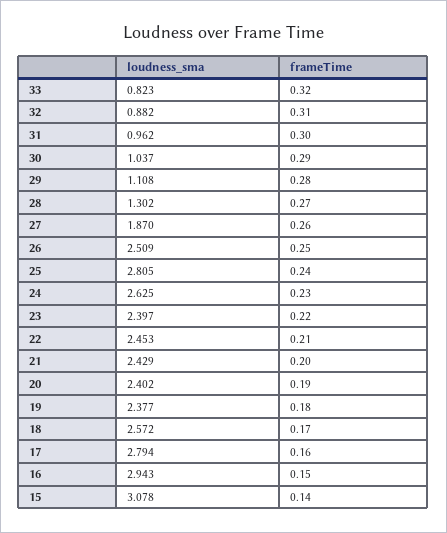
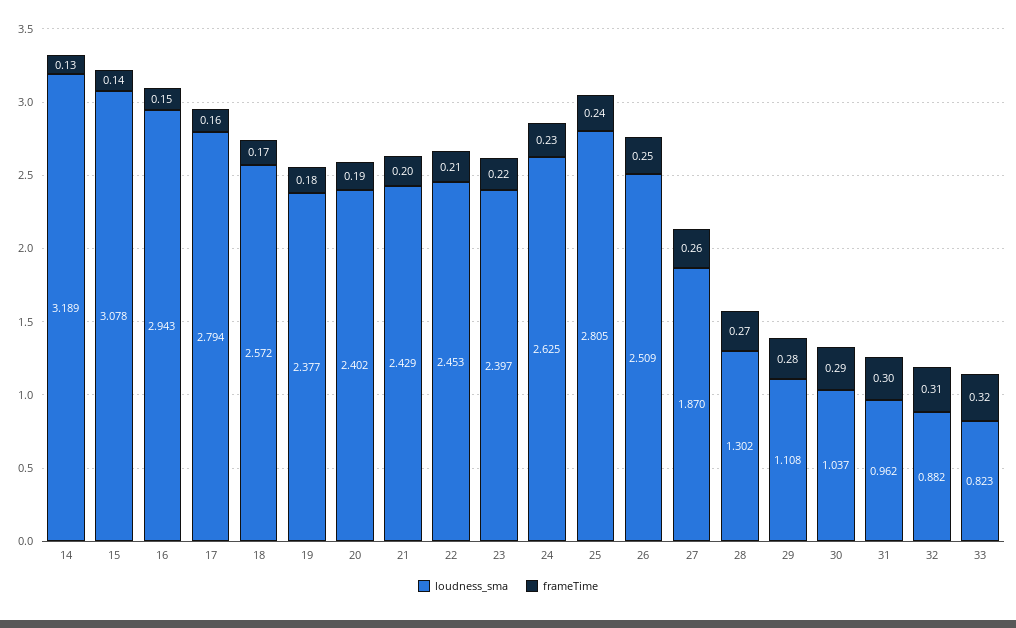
loudness_sma, 14: none -> 3.189
frameTime, 14: none -> 0.13

